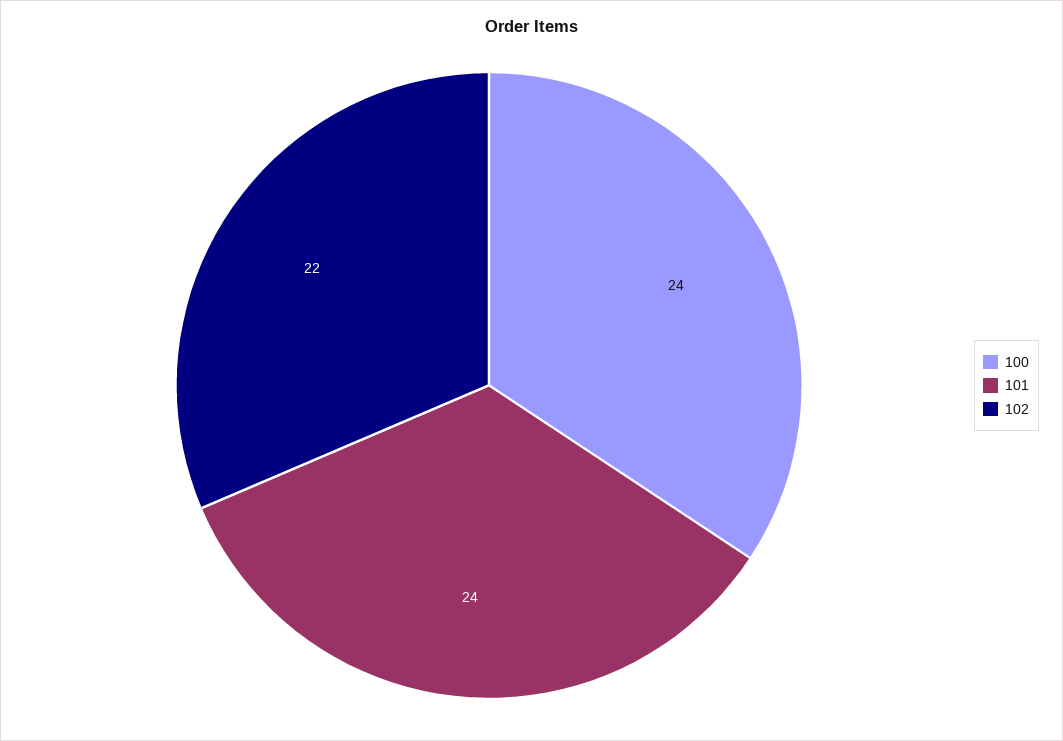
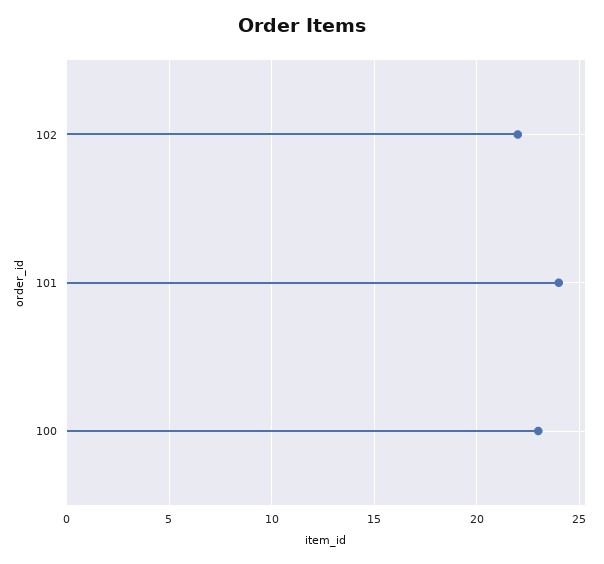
100: 24 -> 23

